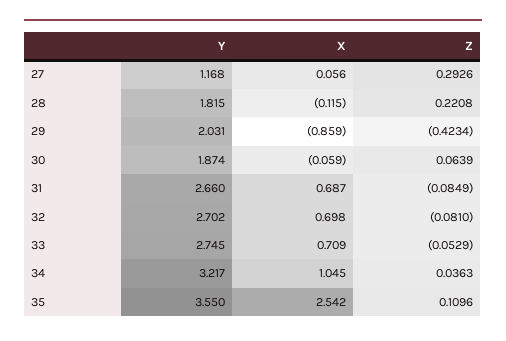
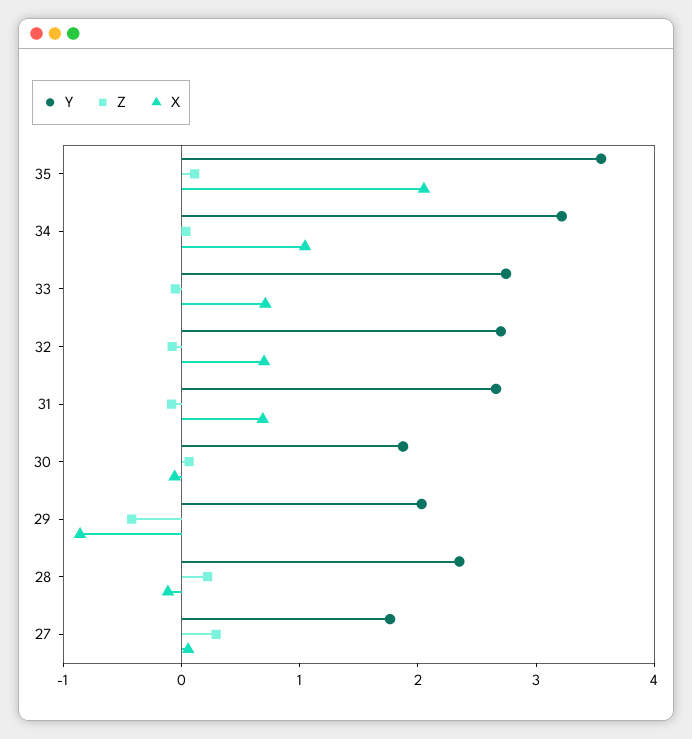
Y, 27: 1.168 -> 1.8
Y, 28: 1.815 -> 2.4
X, 35: 2.542 -> 2

